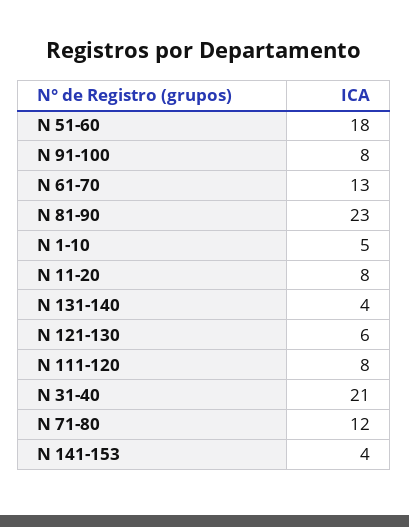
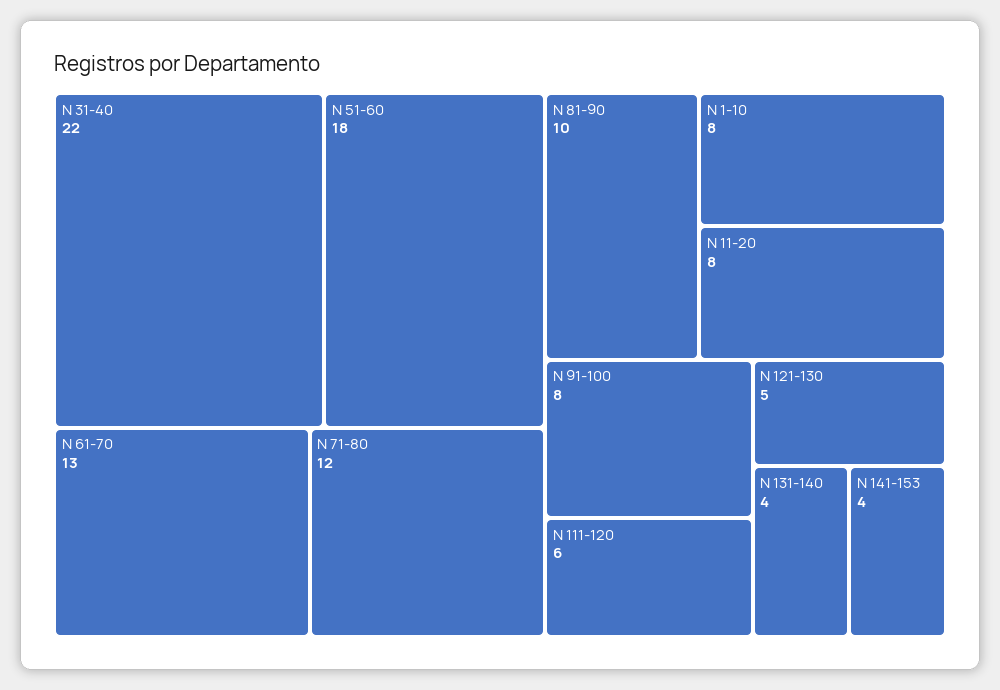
N 81-90: 23 -> 10
N 1-10: 5 -> 8
N 121-130: 6 -> 5
N 111-120: 8 -> 6
N 31-40: 21 -> 22

